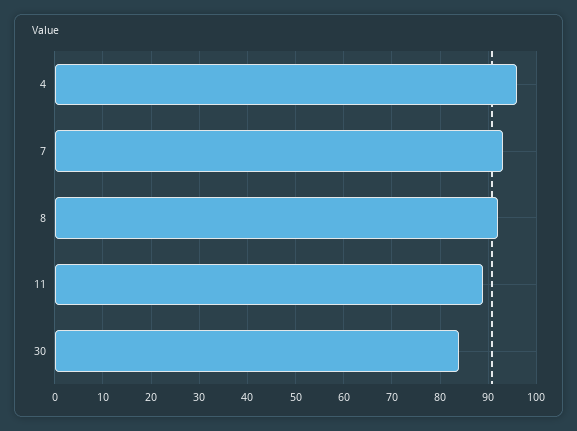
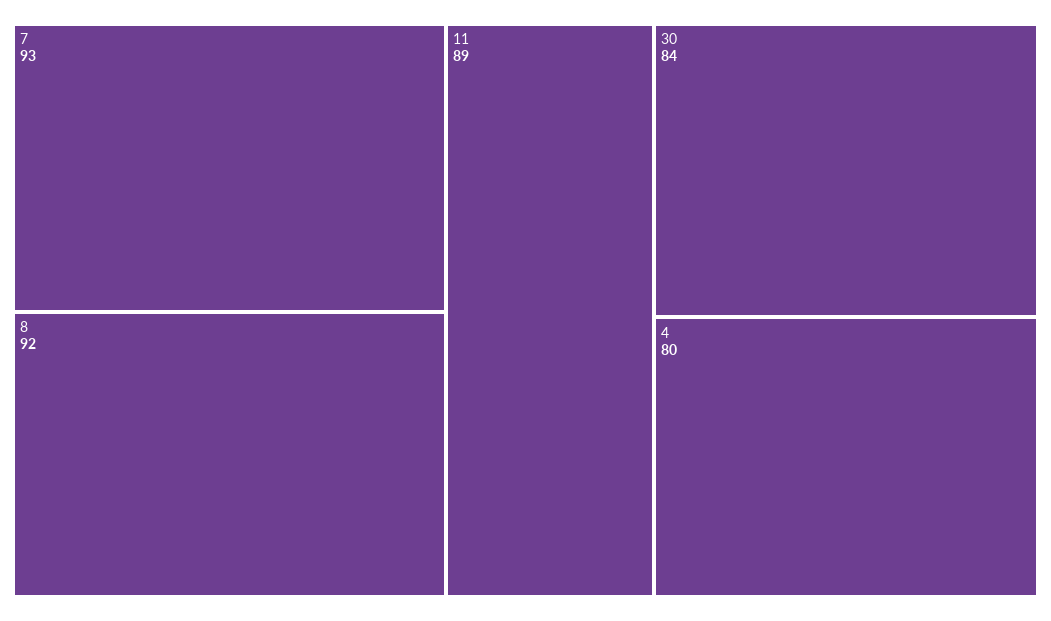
4: 95 -> 80

